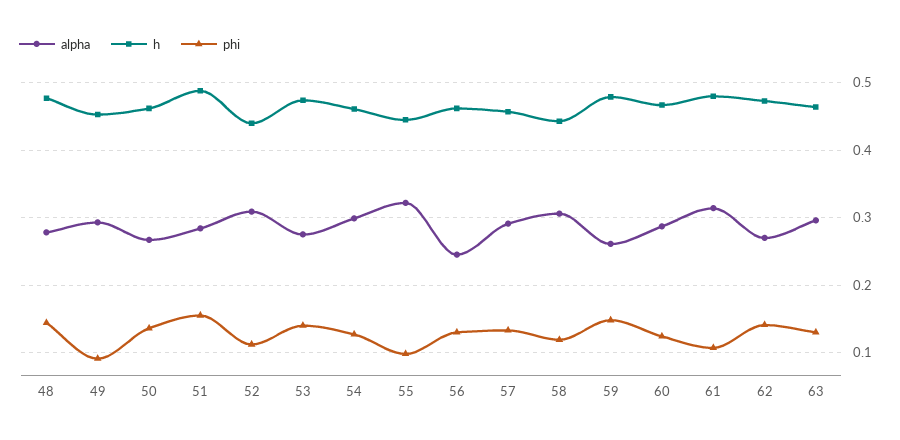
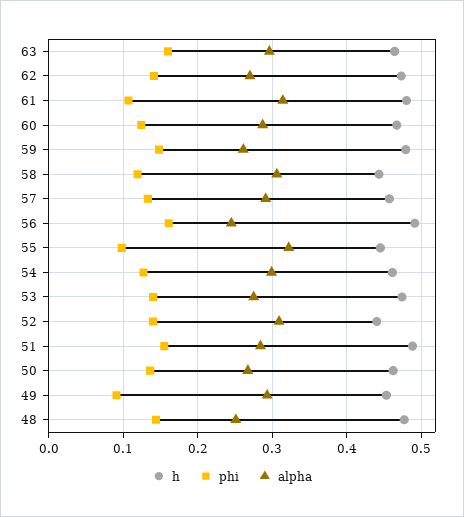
alpha, 48: 0.28 -> 0.25
phi, 52: 0.11 -> 0.14
h, 56: 0.46 -> 0.49
phi, 56: 0.13 -> 0.16
phi, 63: 0.13 -> 0.16

